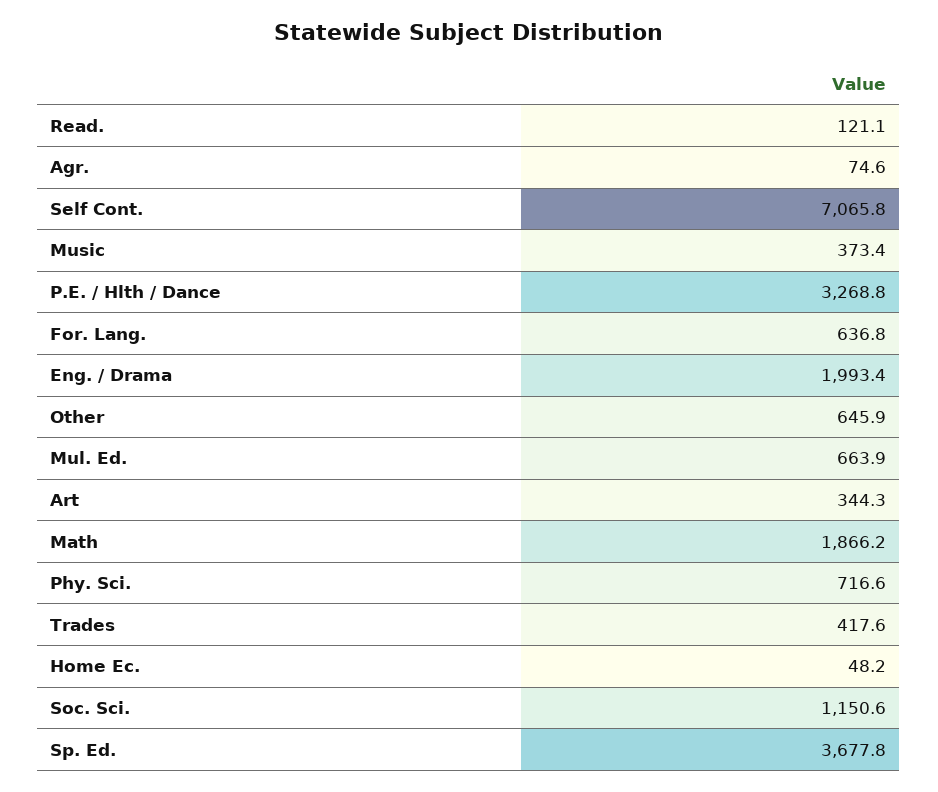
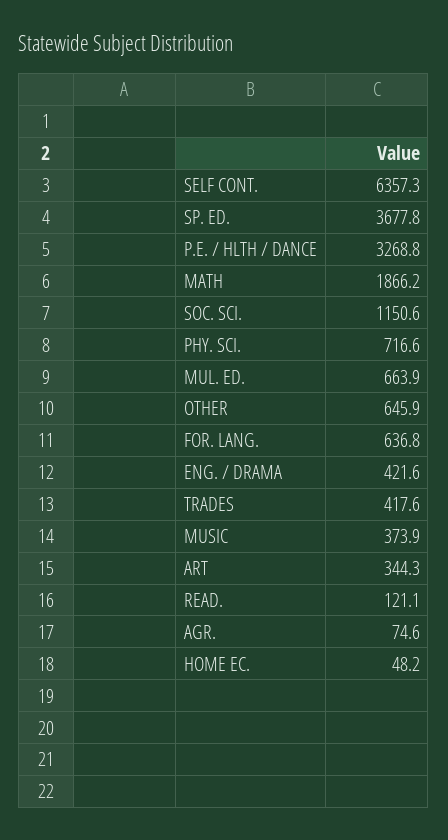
Self Cont.: 7065.8 -> 6357.3
Music: 373.4 -> 373.9
Eng. / Drama: 1993.4 -> 421.6

